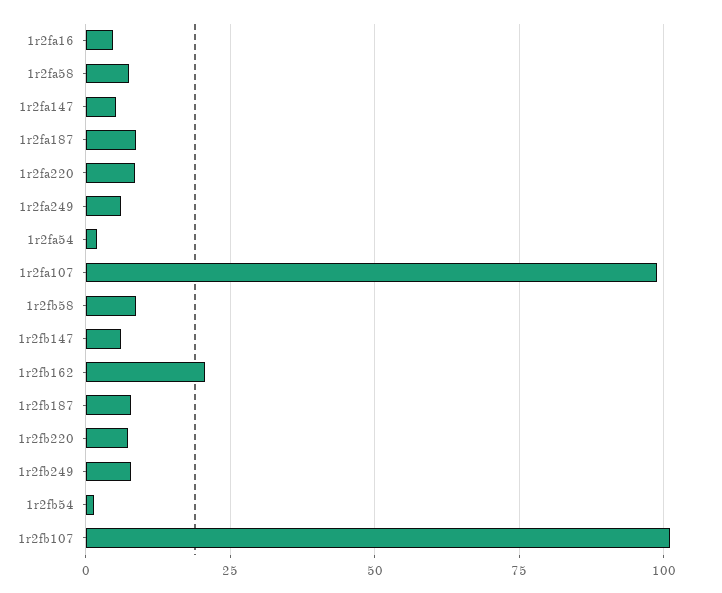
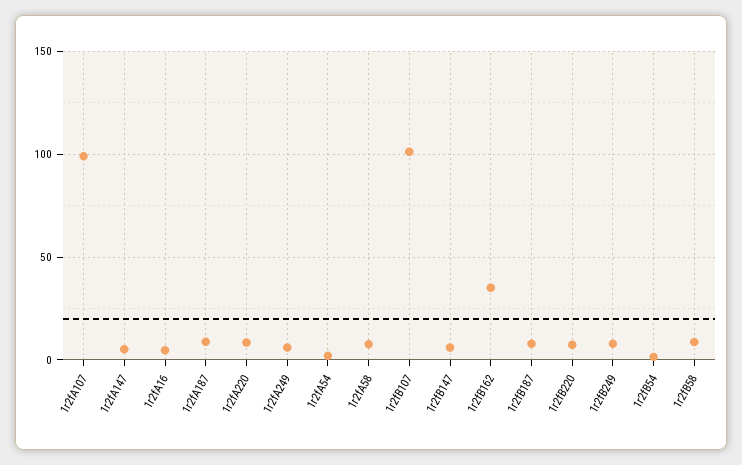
1r2fb162: 20 -> 35

